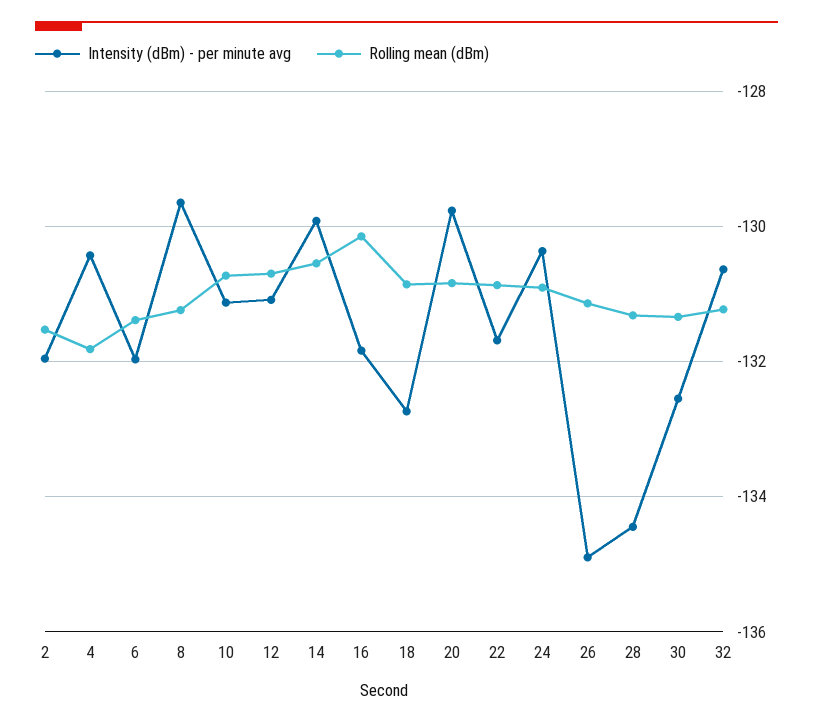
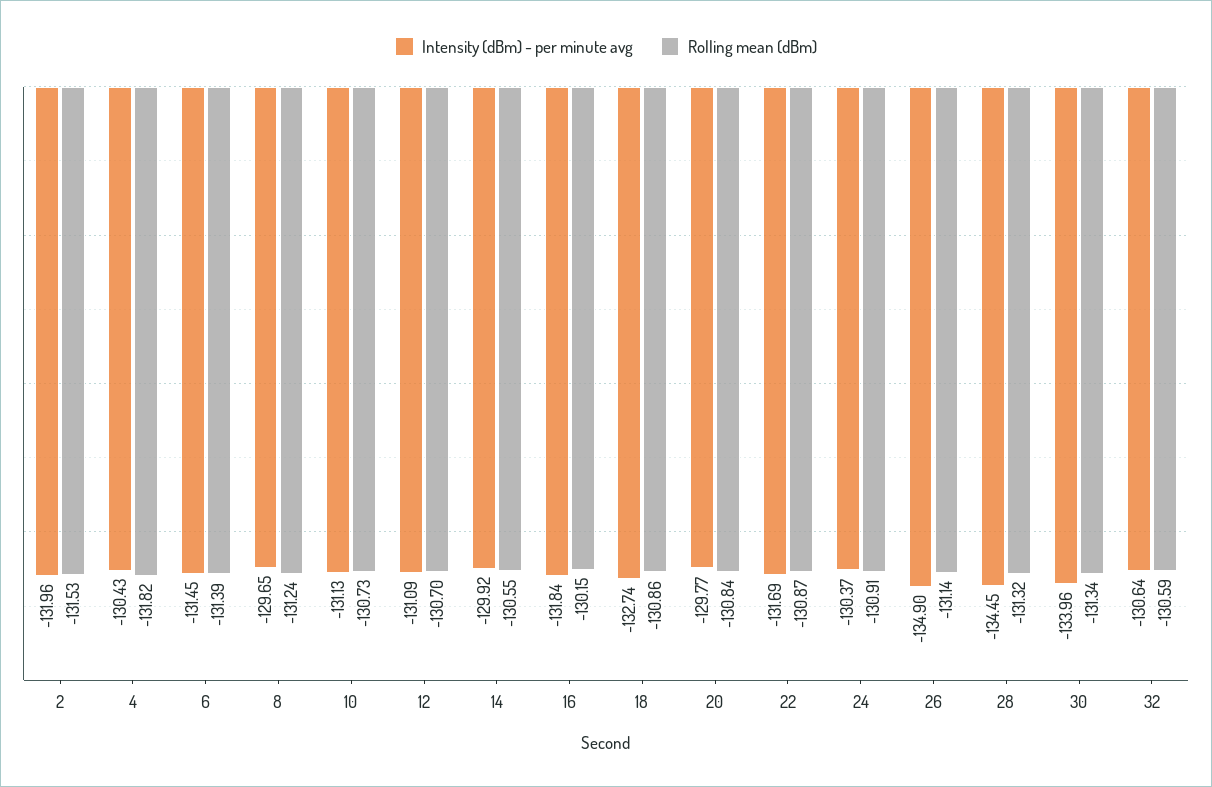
Intensity (dBm) - per minute avg, 6: -132 -> -131.45
Intensity (dBm) - per minute avg, 30: -132.6 -> -133.96
Rolling mean (dBm), 32: -131.2 -> -130.59

